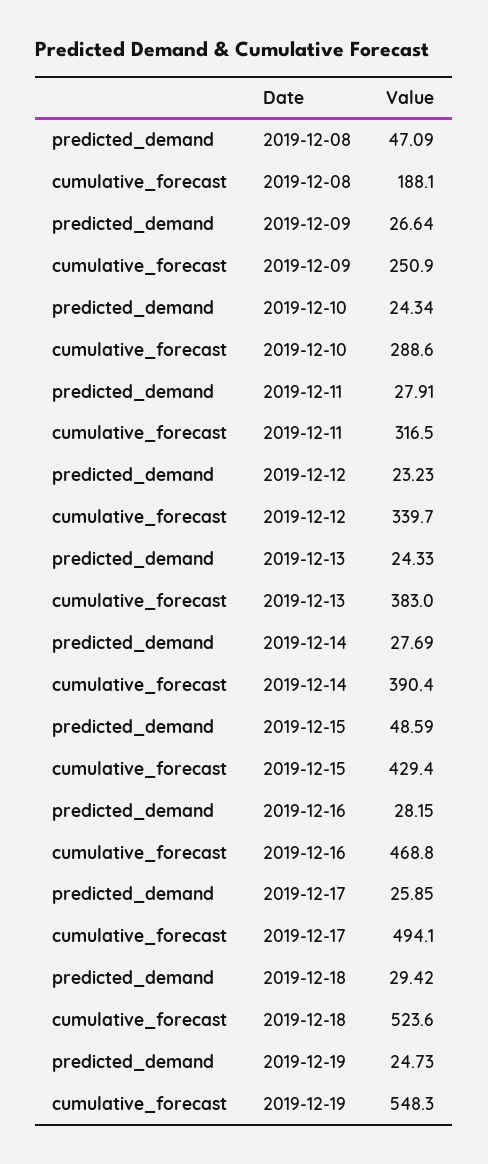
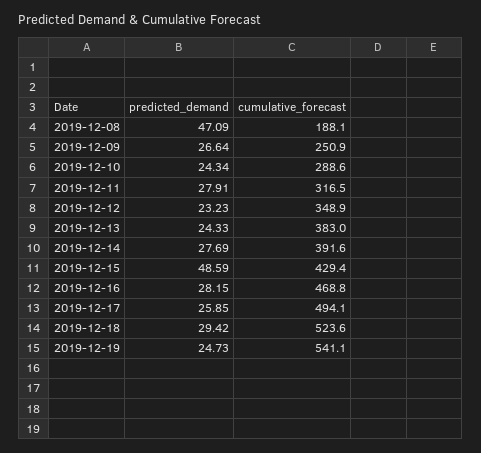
cumulative_forecast, 2019-12-12: 339.7 -> 348.9
cumulative_forecast, 2019-12-14: 390.4 -> 391.6
cumulative_forecast, 2019-12-19: 548.3 -> 541.1

